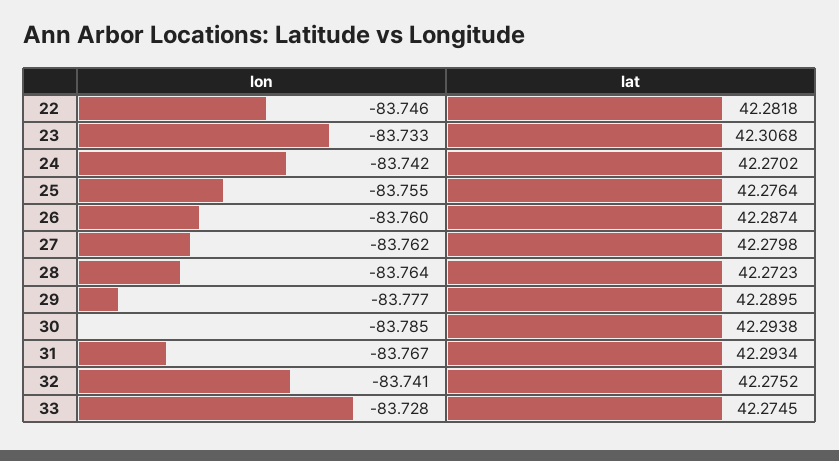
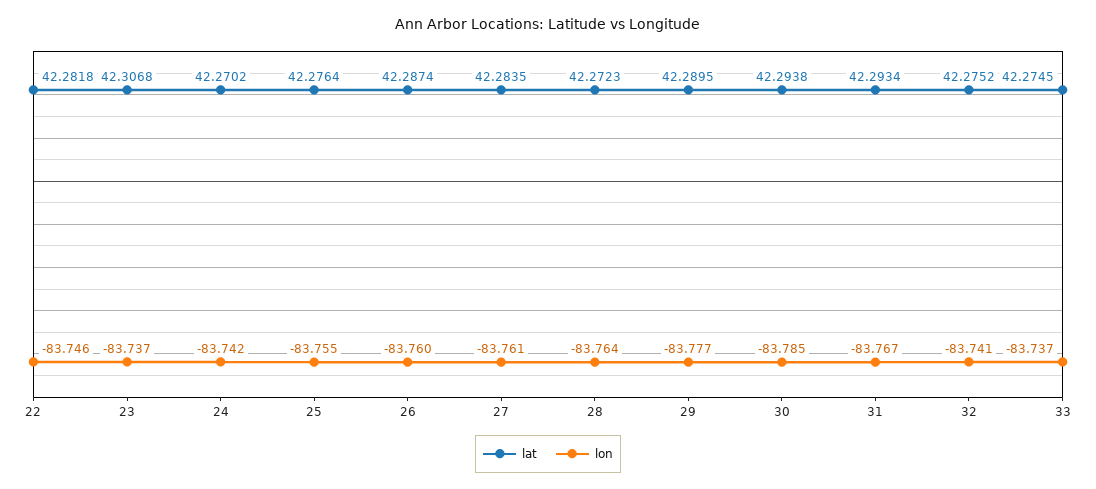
lon, 23: -83.733 -> -83.737
lon, 27: -83.762 -> -83.761
lat, 27: 42.2798 -> 42.2835
lon, 33: -83.728 -> -83.737

